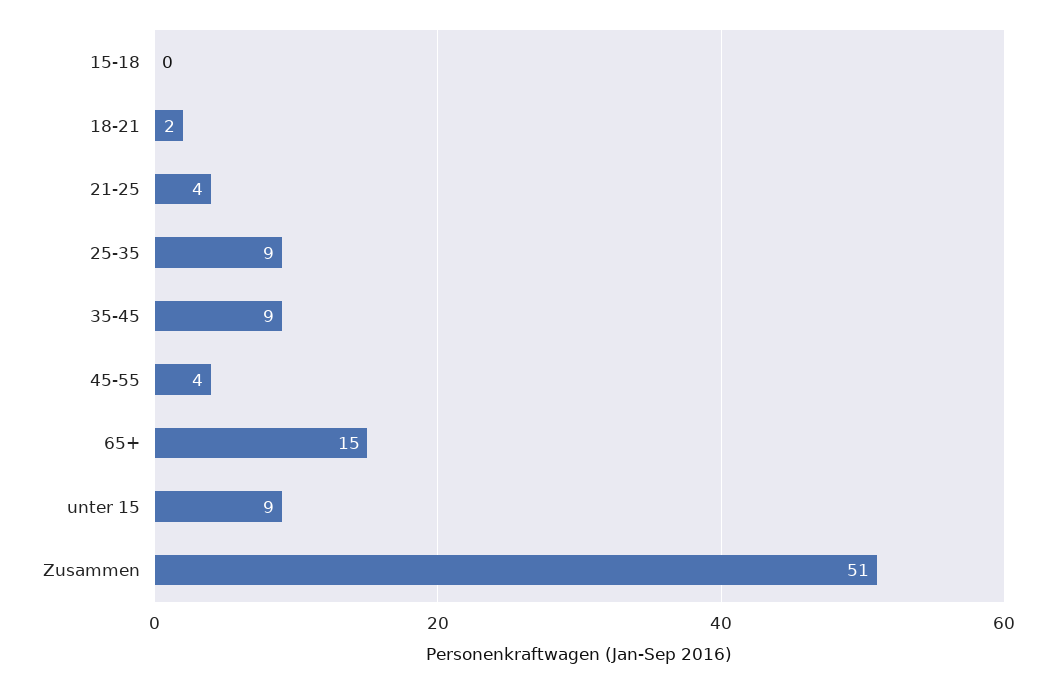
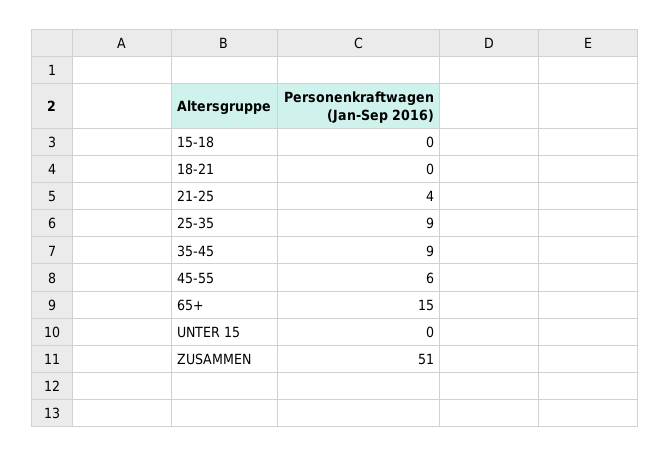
18-21: 2 -> 0
45-55: 4 -> 6
unter 15: 9 -> 0

